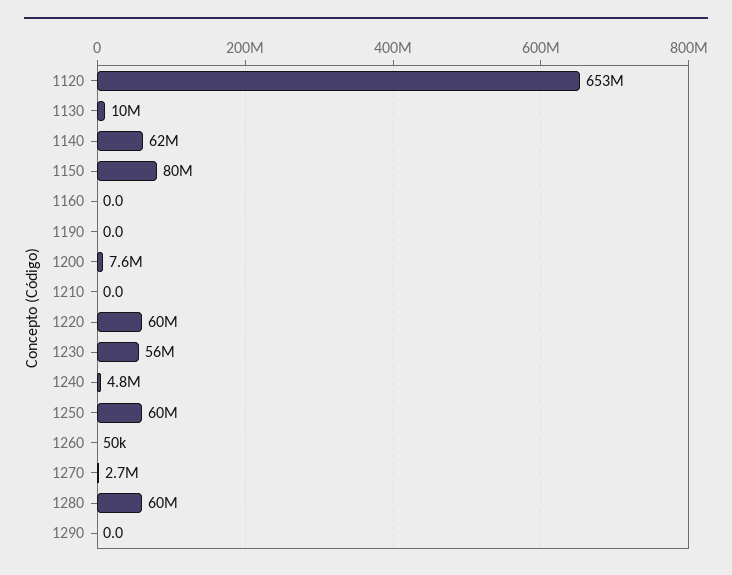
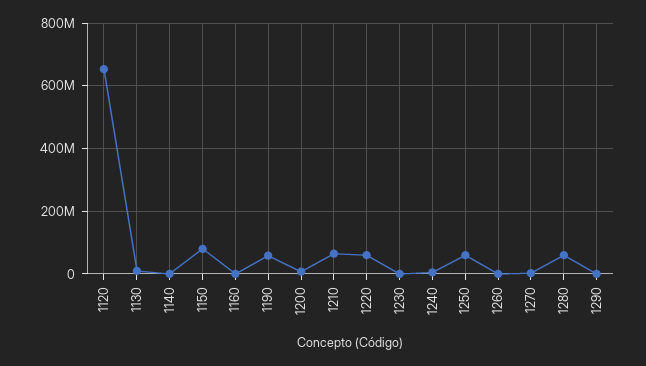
1140: 62000000 -> 0
1190: 0 -> 60000000
1210: 0 -> 60000000
1230: 56000000 -> 0

